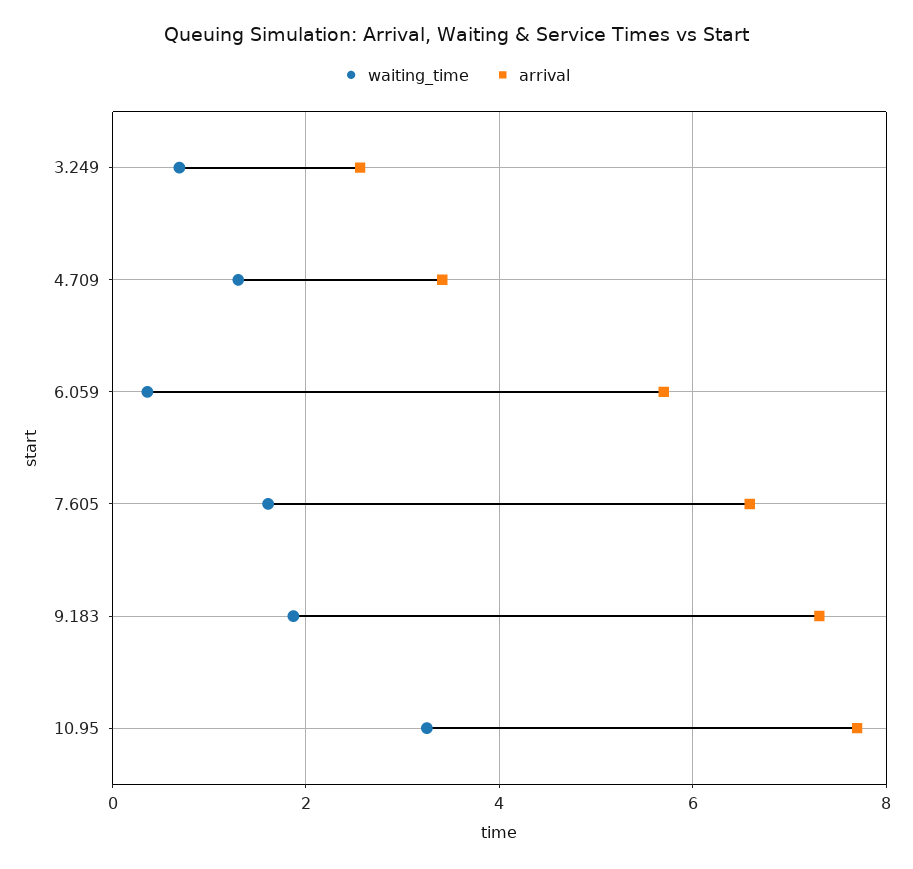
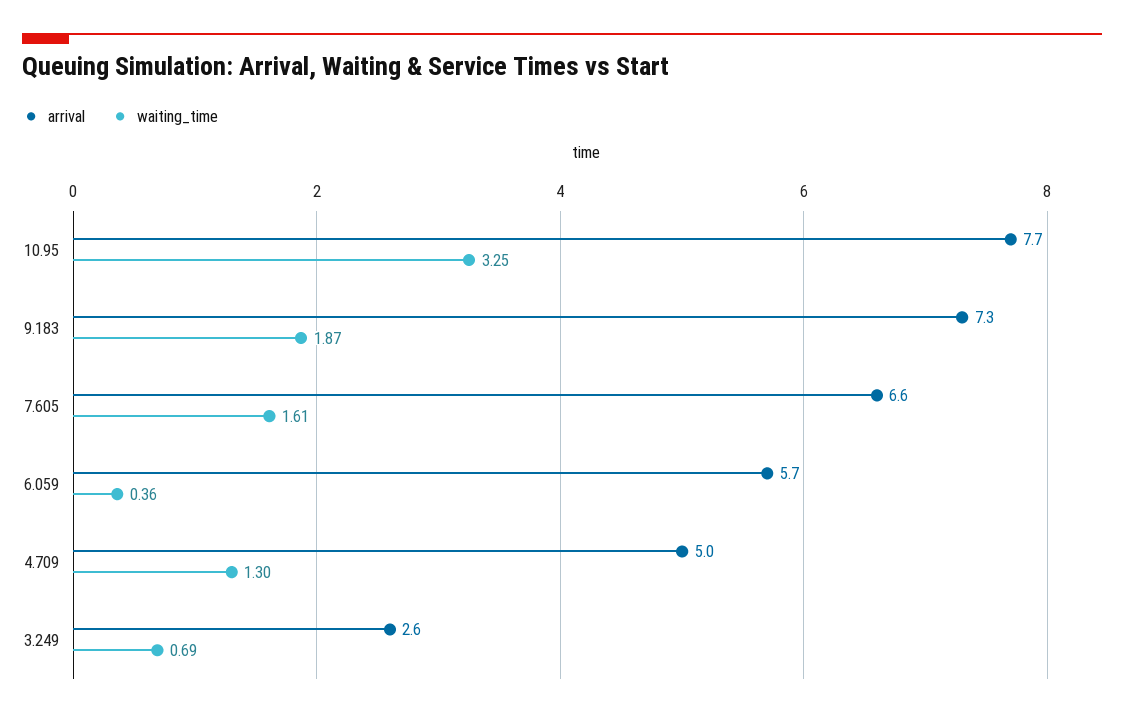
arrival, 4.709: 3.4 -> 5

